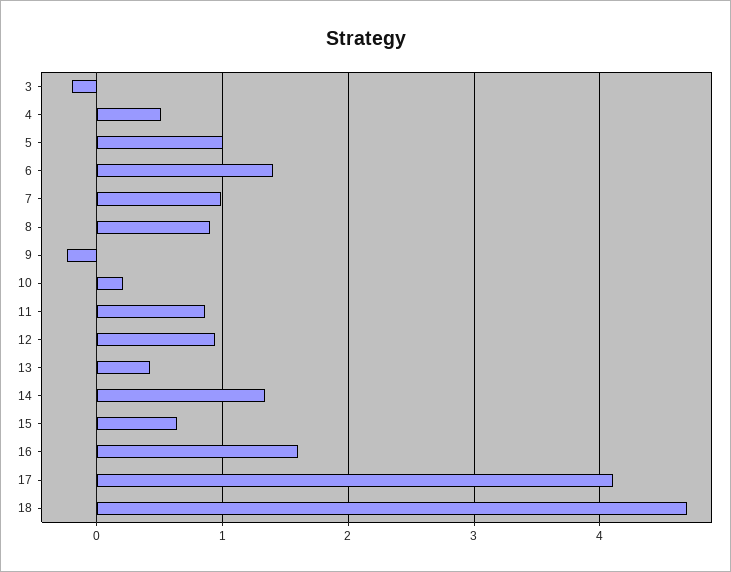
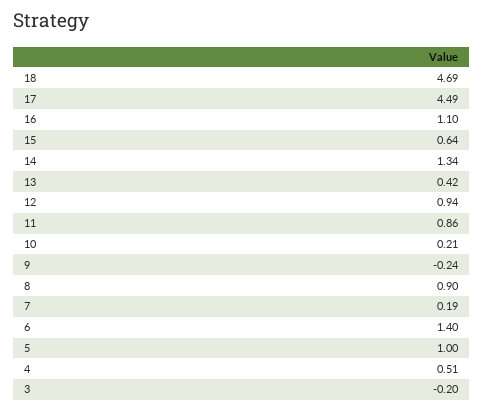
7: 1 -> 0.19
16: 1.6 -> 1.1
17: 4.1 -> 4.49

